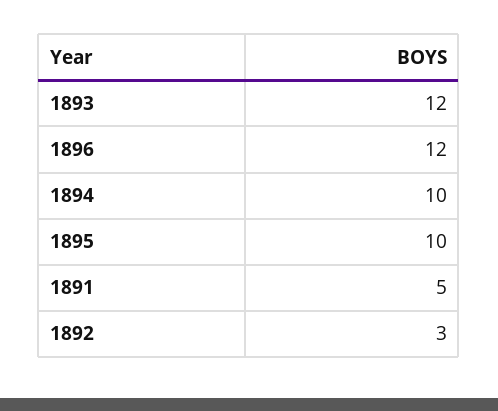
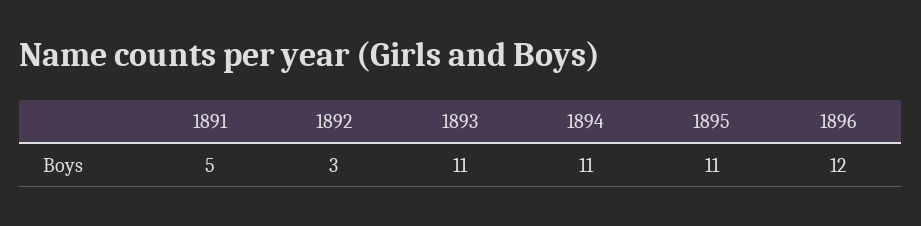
1893: 12 -> 11
1894: 10 -> 11
1895: 10 -> 11

